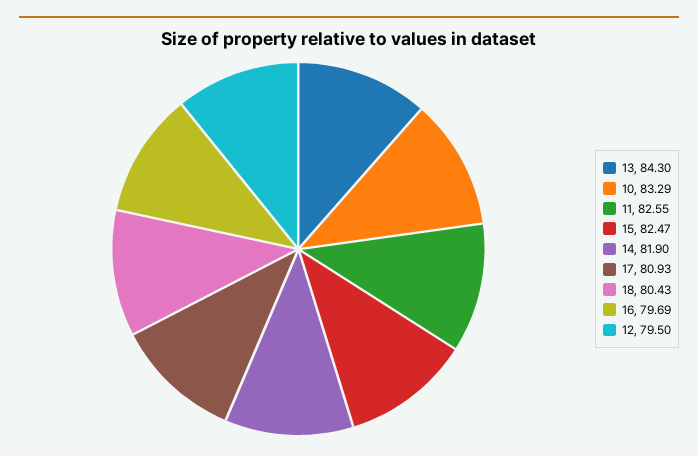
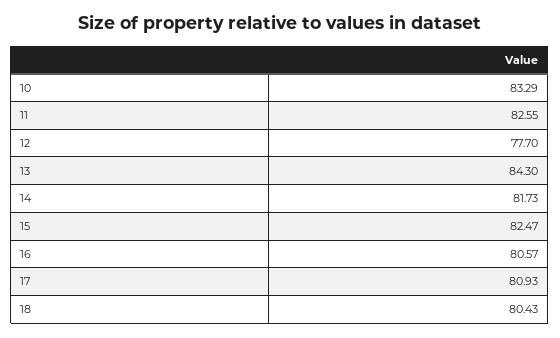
14: 81.9 -> 81.73
16: 79.69 -> 80.57
12: 79.5 -> 77.7

